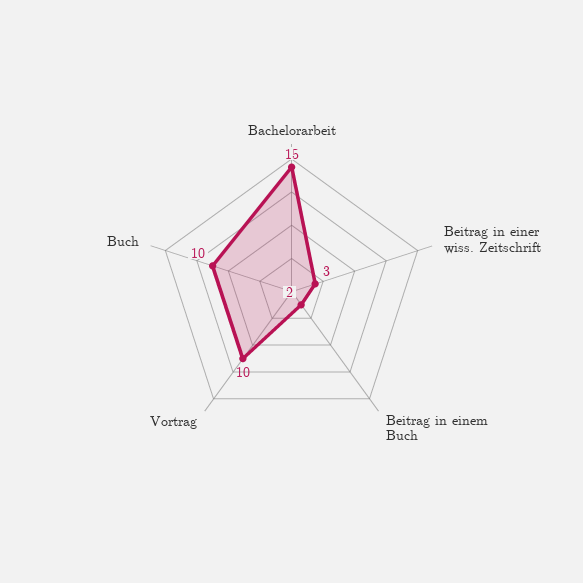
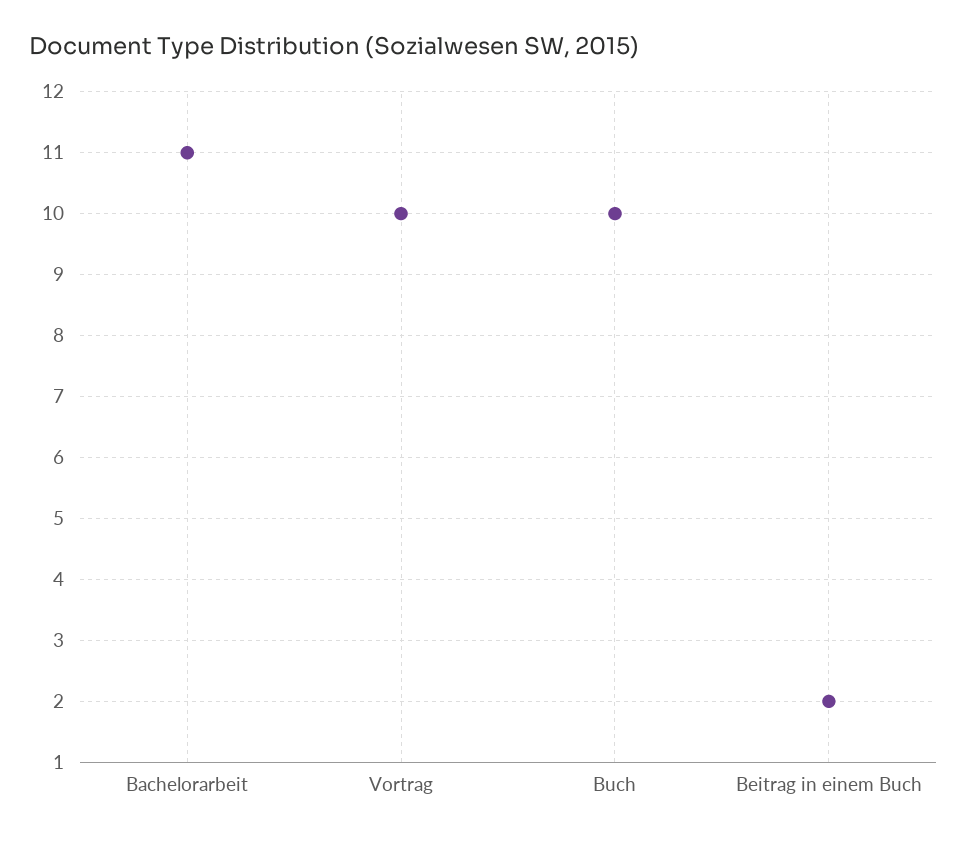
Bachelorarbeit: 15 -> 11
Beitrag in einer wiss. Zeitschrift: 3 -> none

